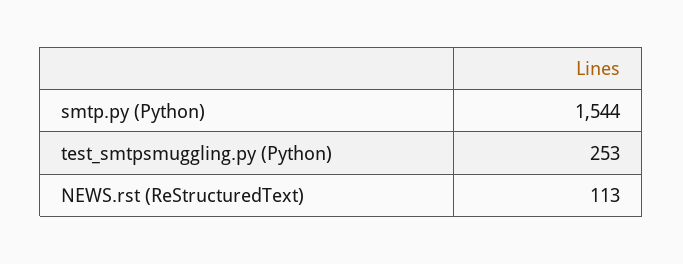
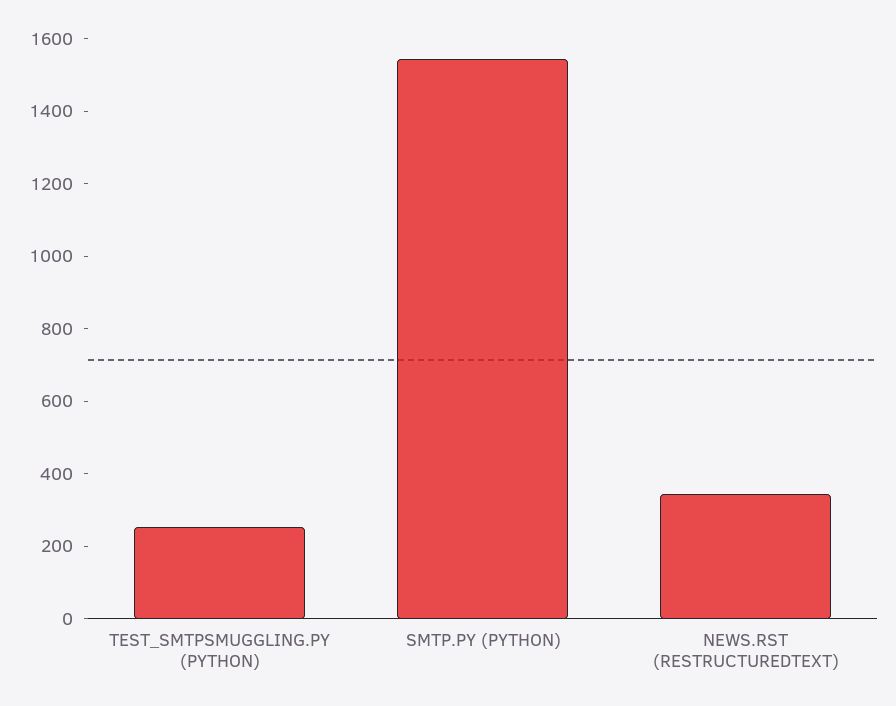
NEWS.rst (ReStructuredText): 113 -> 350

